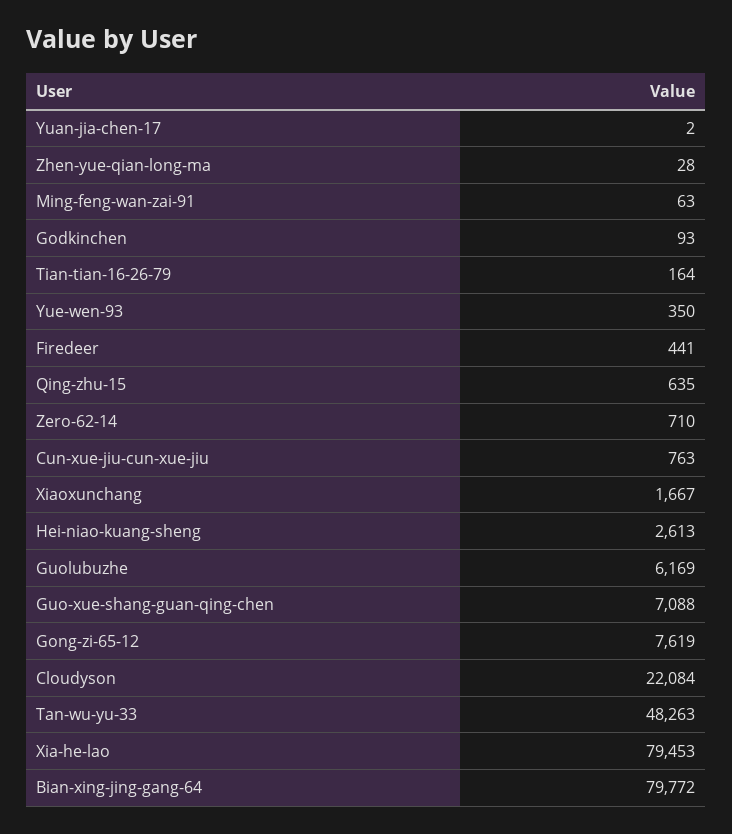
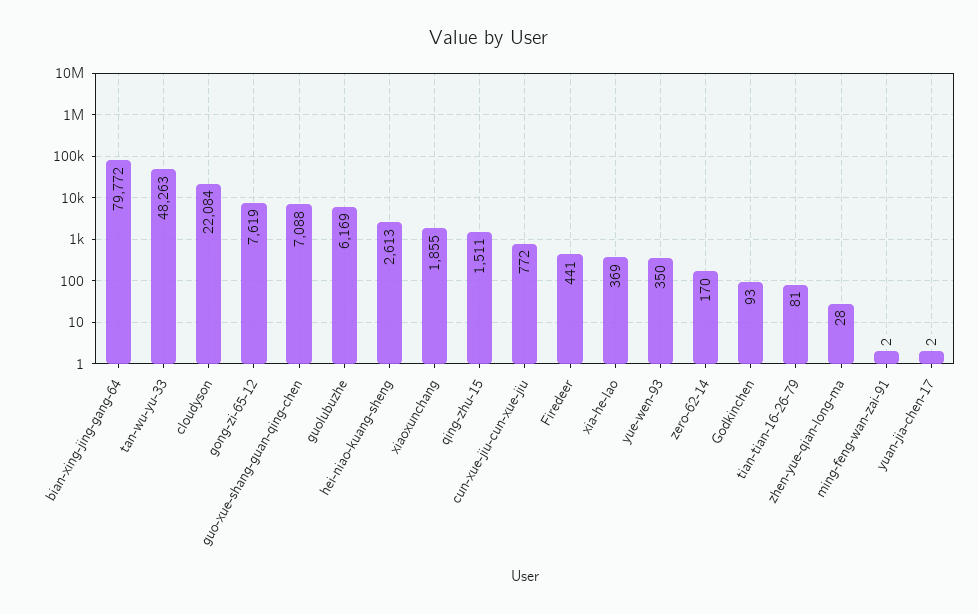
Ming-feng-wan-zai-91: 63 -> 2
Tian-tian-16-26-79: 164 -> 81
Qing-zhu-15: 635 -> 1511
Zero-62-14: 710 -> 170
Cun-xue-jiu-cun-xue-jiu: 763 -> 772
Xiaoxunchang: 1667 -> 1855
Xia-he-lao: 79453 -> 369

